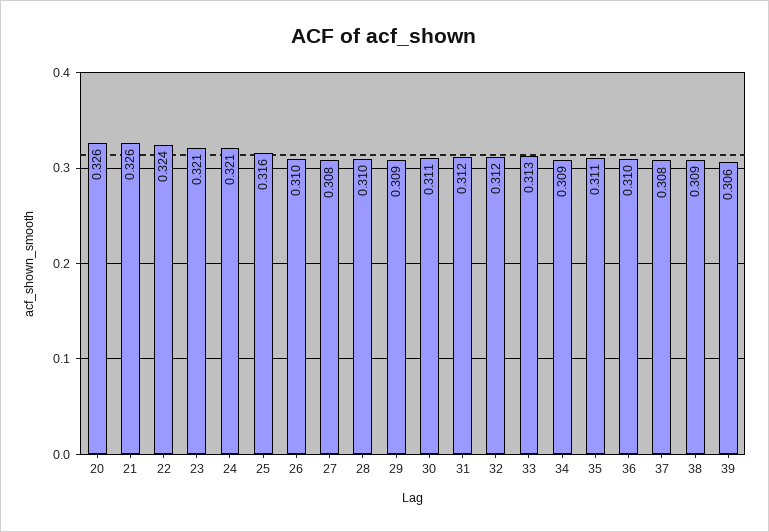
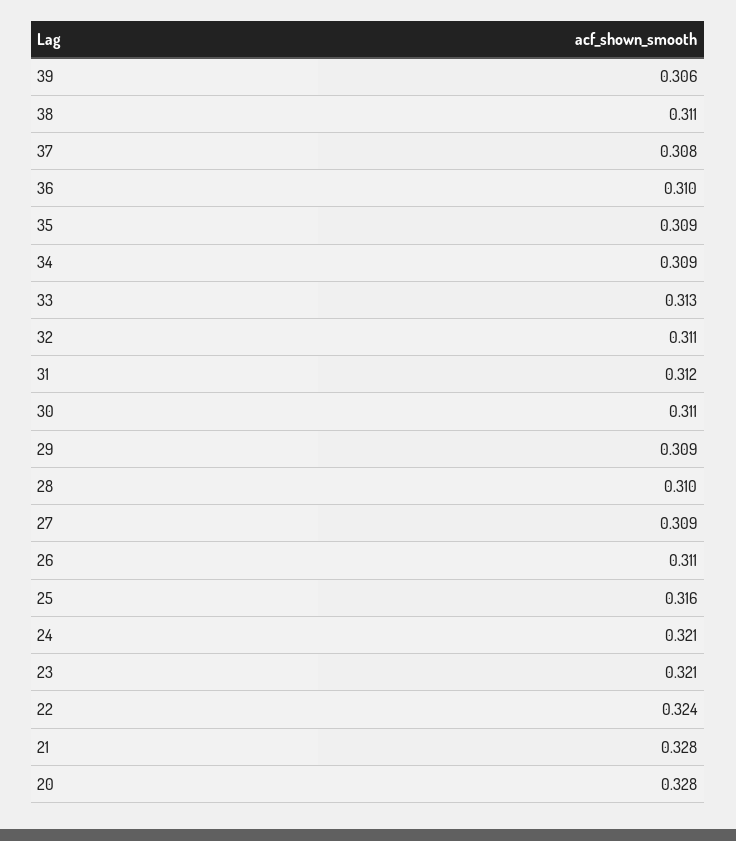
20: 0.326 -> 0.328
21: 0.326 -> 0.328
26: 0.31 -> 0.311
27: 0.308 -> 0.309
32: 0.312 -> 0.311
35: 0.311 -> 0.309
38: 0.309 -> 0.311

